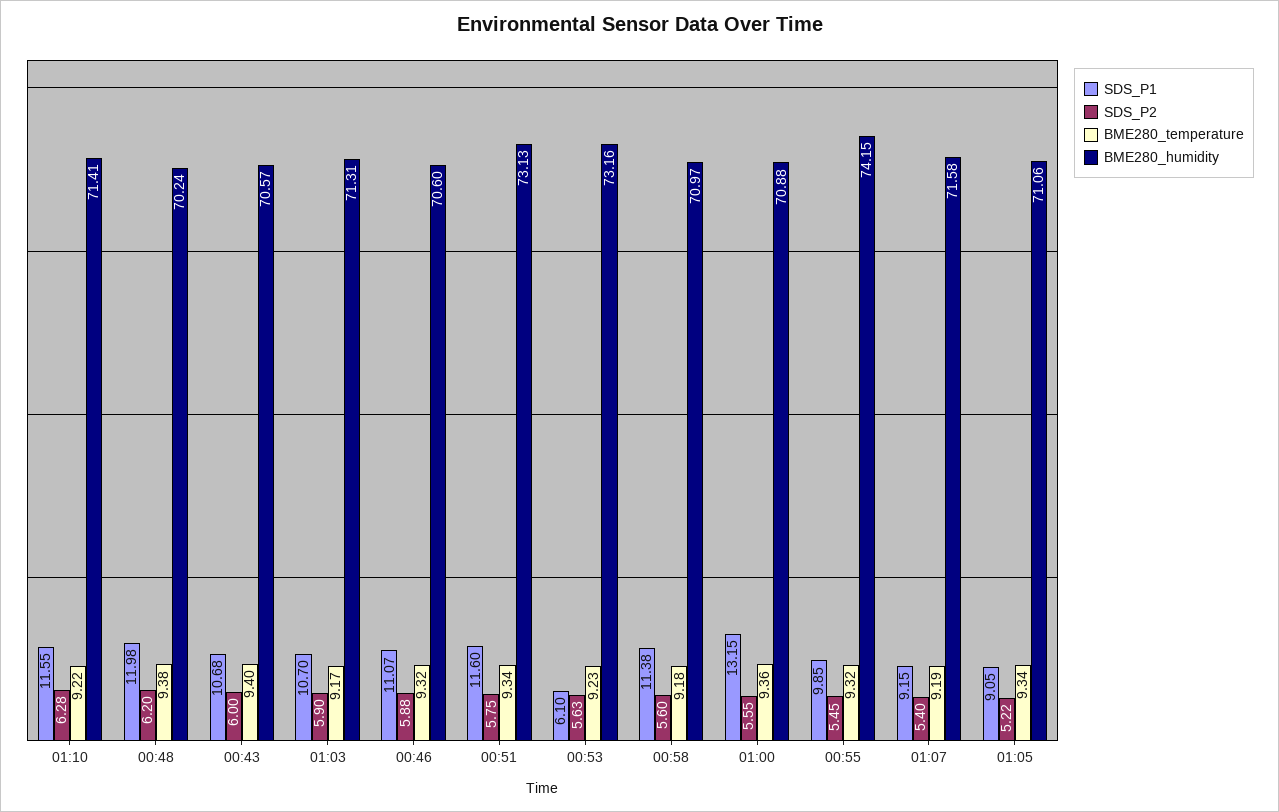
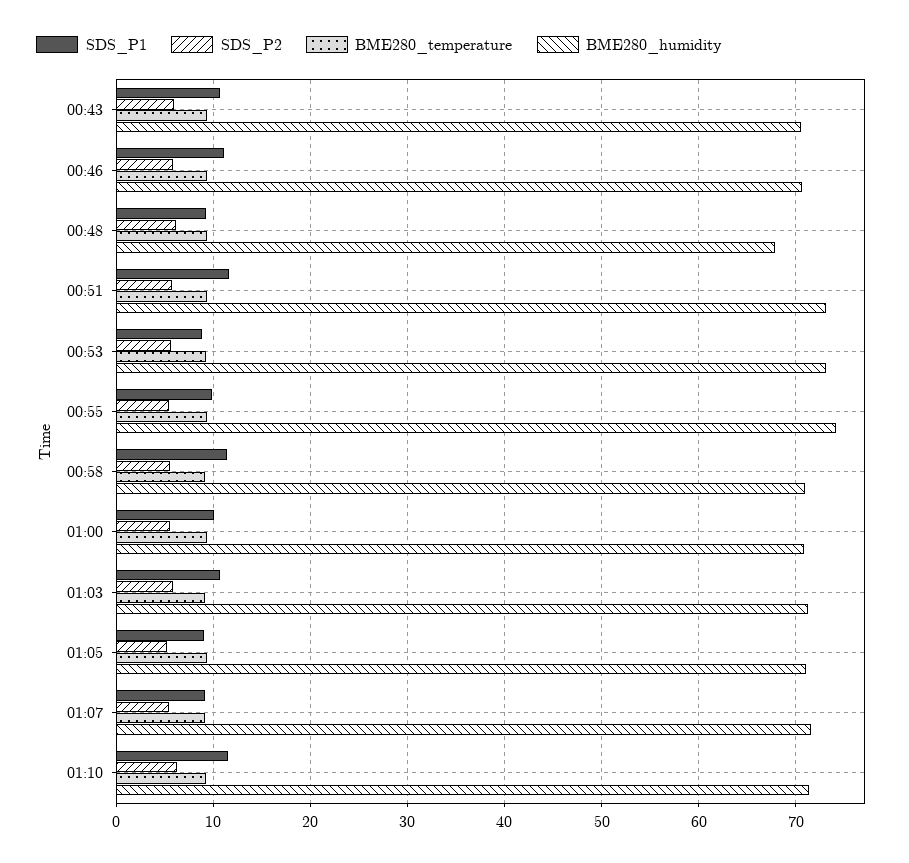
SDS_P1, 00:48: 11.98 -> 9
BME280_humidity, 00:48: 70.24 -> 68
SDS_P1, 00:53: 6.1 -> 9
SDS_P1, 01:00: 13.15 -> 10

